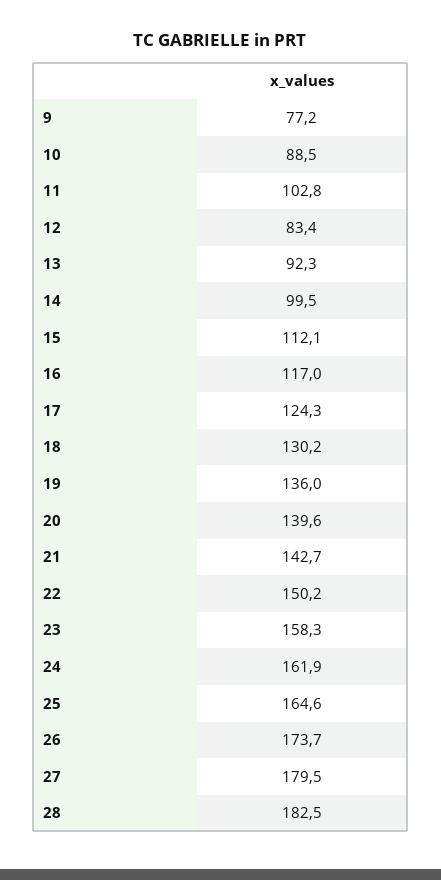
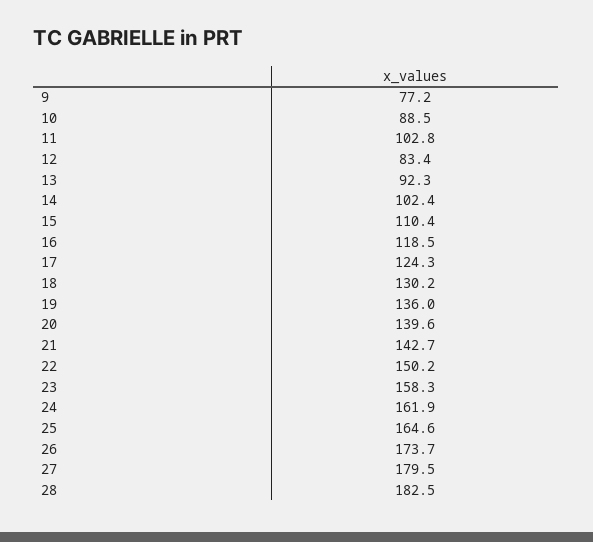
14: 99.5 -> 102.4
15: 112.1 -> 110.4
16: 117 -> 118.5

